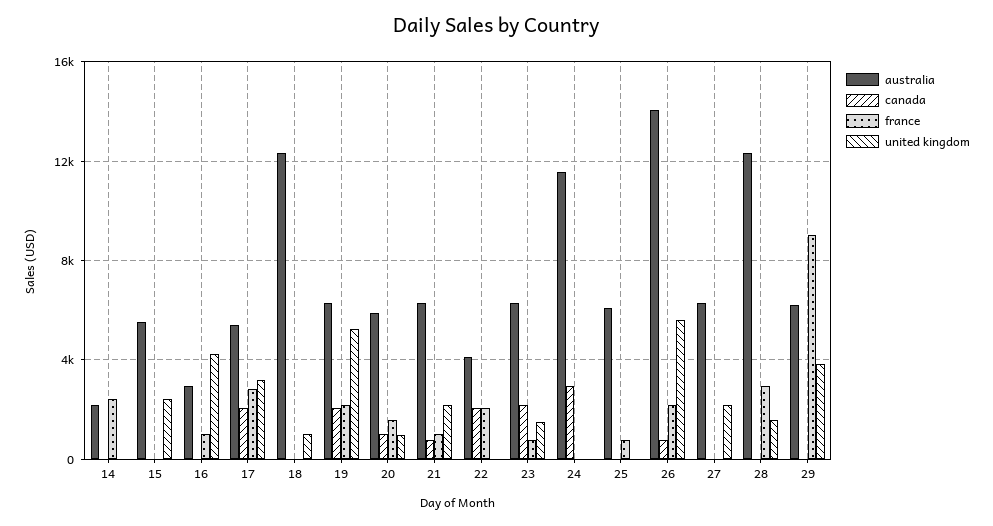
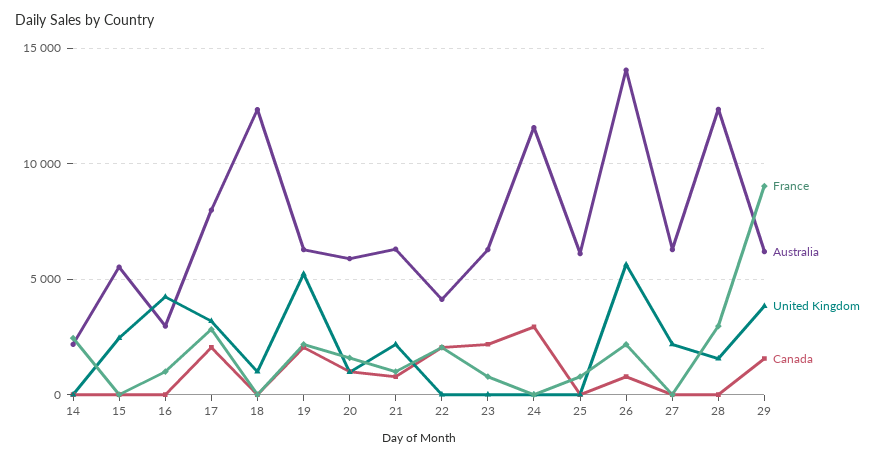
australia, 17: 5500 -> 8000
united kingdom, 23: 1500 -> 0
canada, 29: 0 -> 1500

